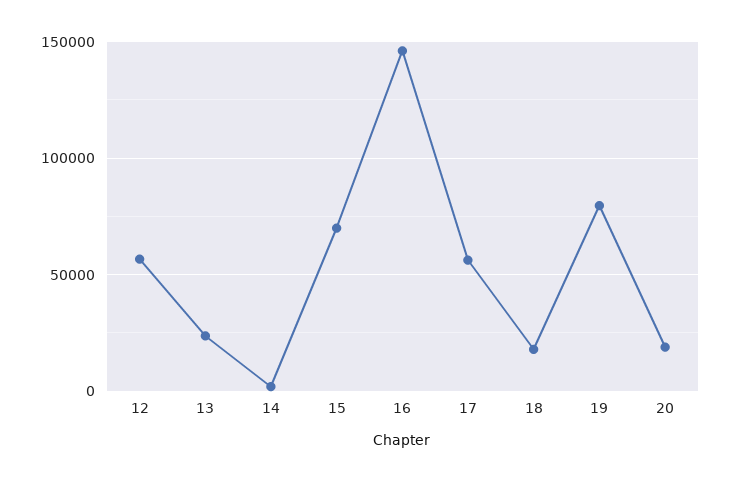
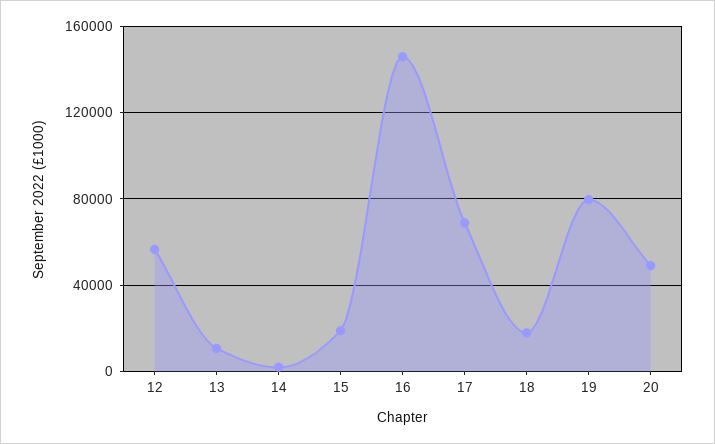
13: 25000 -> 10000
15: 70000 -> 20000
17: 55000 -> 70000
20: 20000 -> 50000

